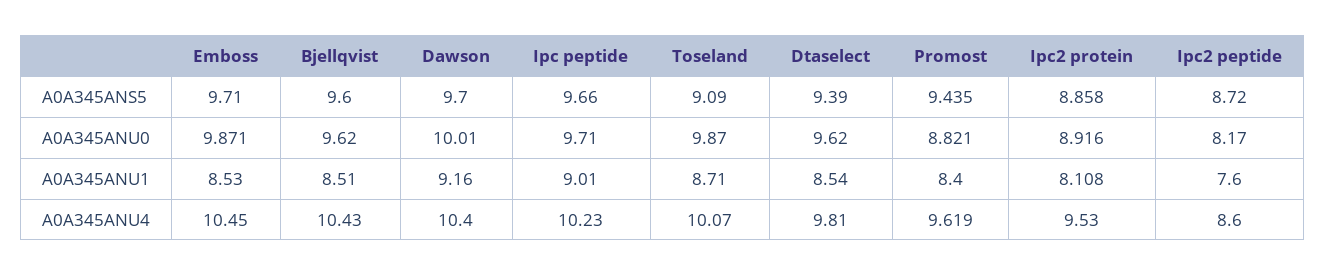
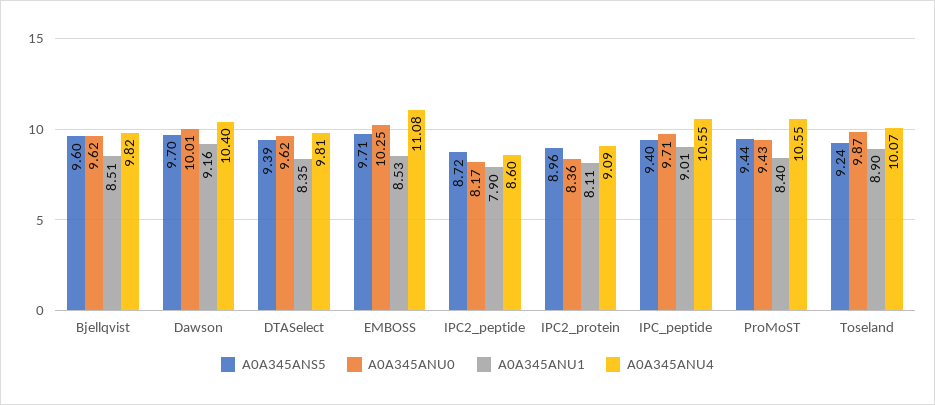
A0A345ANS5, Ipc peptide: 9.66 -> 9.4
A0A345ANS5, Toseland: 9.09 -> 9.24
A0A345ANS5, Ipc2 protein: 8.858 -> 8.96
A0A345ANU0, Emboss: 9.871 -> 10.25
A0A345ANU0, Promost: 8.821 -> 9.43
A0A345ANU0, Ipc2 protein: 8.916 -> 8.36
A0A345ANU1, Toseland: 8.71 -> 8.9
A0A345ANU1, Dtaselect: 8.54 -> 8.35
A0A345ANU1, Ipc2 peptide: 7.6 -> 7.9
A0A345ANU4, Emboss: 10.45 -> 11.08
A0A345ANU4, Bjellqvist: 10.43 -> 9.82
A0A345ANU4, Ipc peptide: 10.23 -> 10.55
A0A345ANU4, Promost: 9.619 -> 10.55
A0A345ANU4, Ipc2 protein: 9.53 -> 9.09

